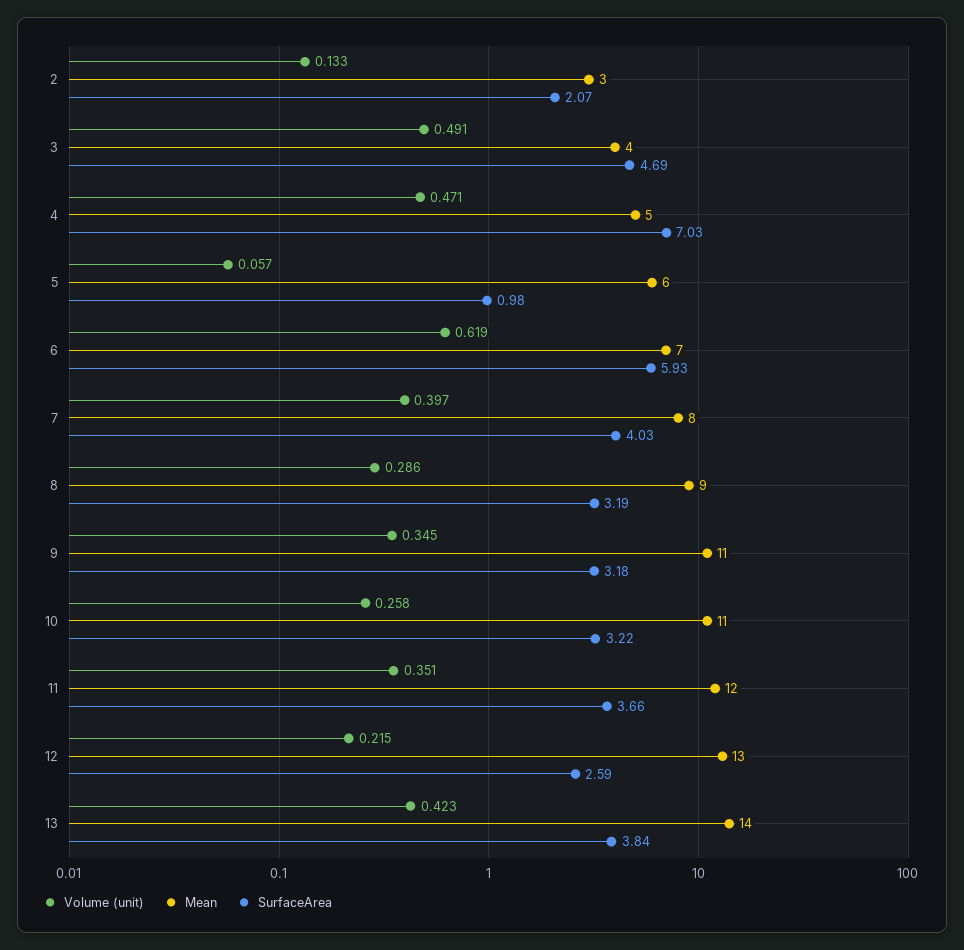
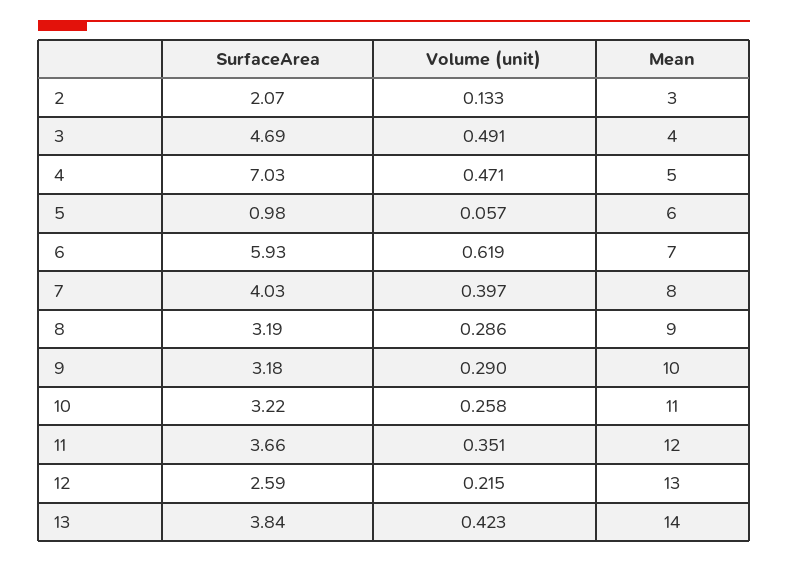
Volume (unit), 9: 0.345 -> 0.29
Mean, 9: 11 -> 10

